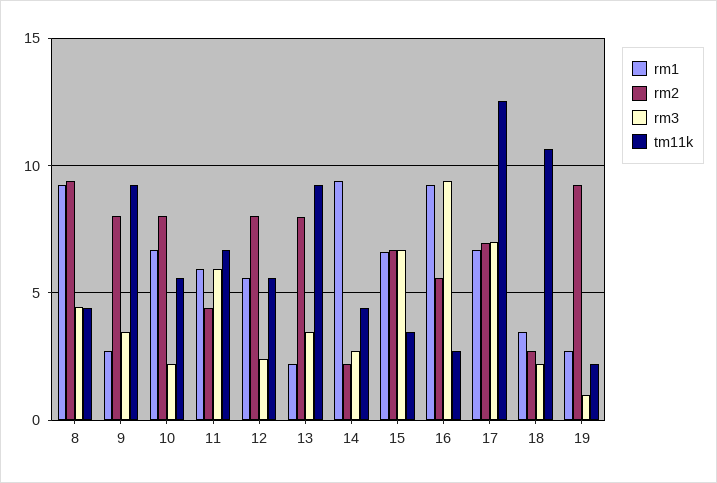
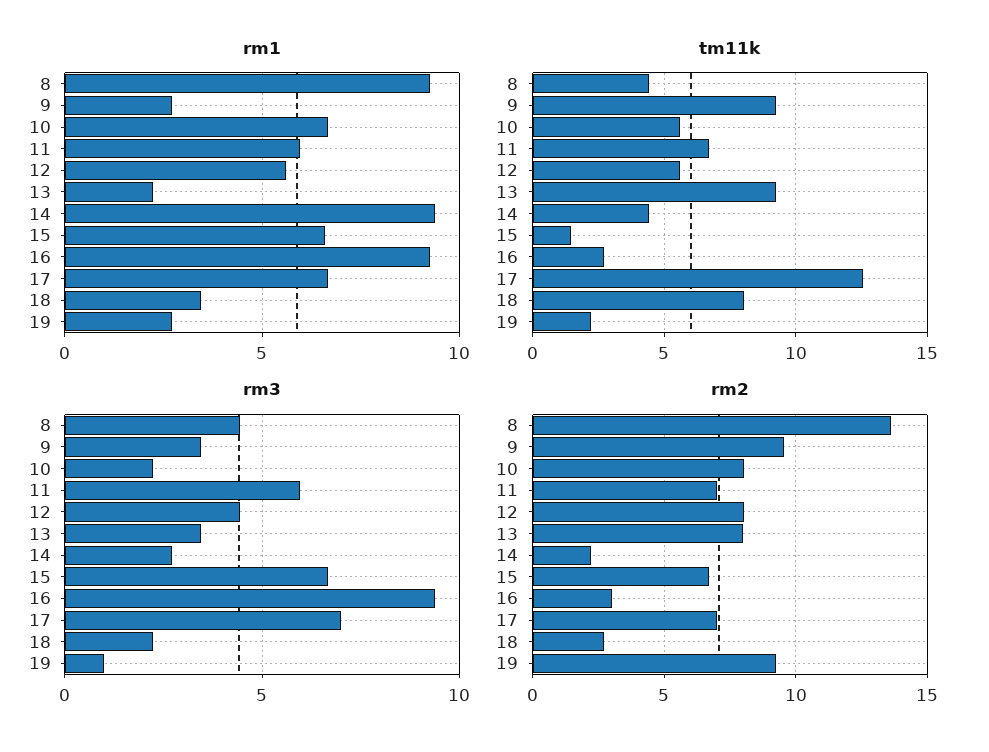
rm2, 8: 9.5 -> 13.5
rm2, 9: 8 -> 9.5
rm2, 11: 4.5 -> 7
rm3, 12: 2.5 -> 4.5
tm11k, 15: 3.5 -> 1.5
rm2, 16: 5.5 -> 3
tm11k, 18: 10.5 -> 8

